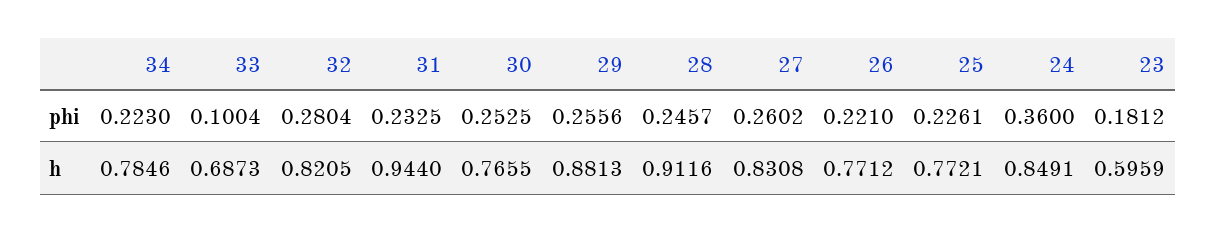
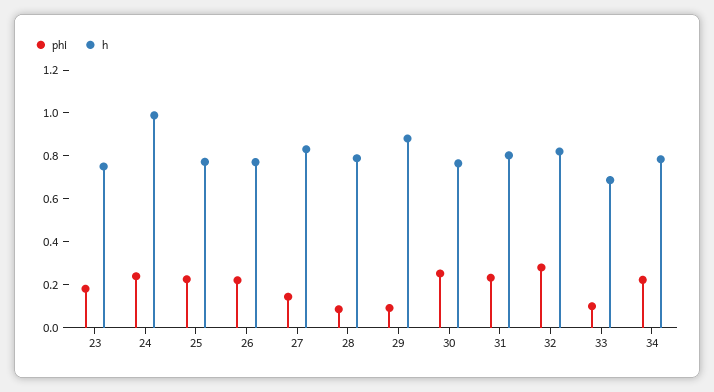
phi, 29: 0.2556 -> 0.1
phi, 28: 0.2457 -> 0.1
phi, 27: 0.2602 -> 0.15
phi, 24: 0.36 -> 0.25
h, 31: 0.944 -> 0.8
h, 28: 0.9116 -> 0.8
h, 24: 0.8491 -> 1
h, 23: 0.5959 -> 0.75

